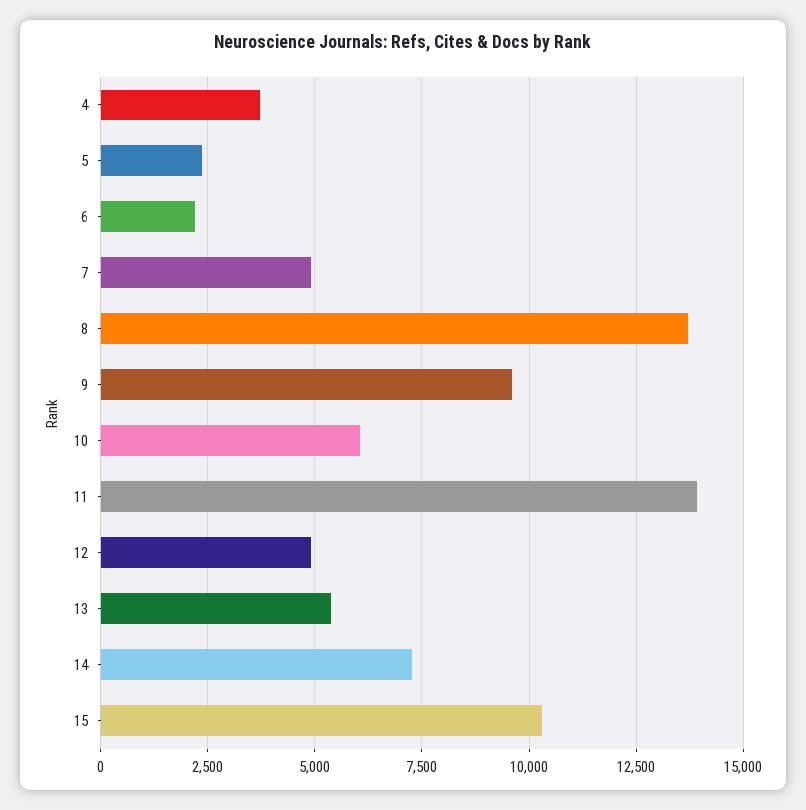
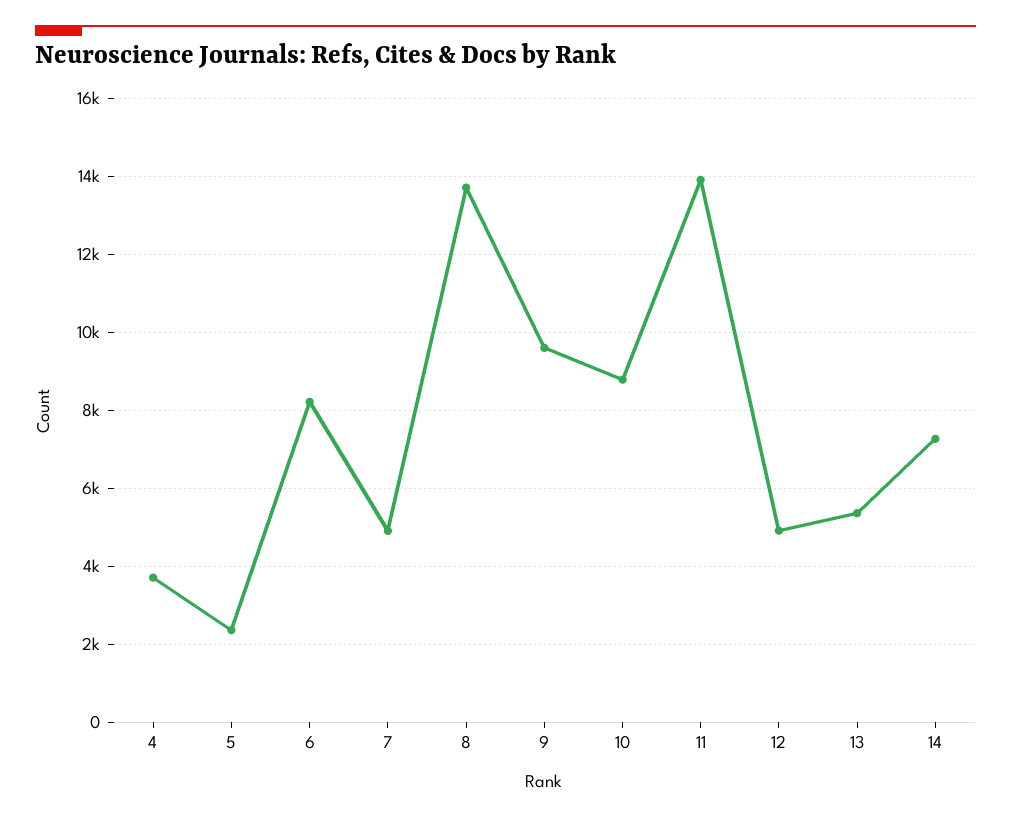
6: 2250 -> 8200
10: 6000 -> 8800
15: 10250 -> none

